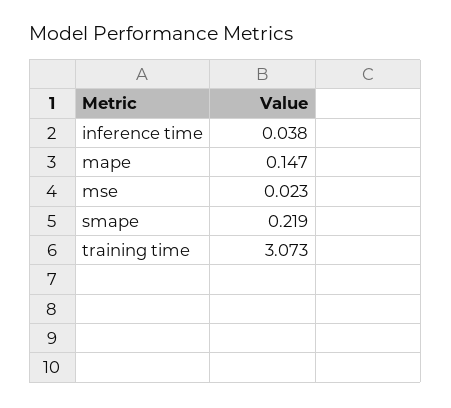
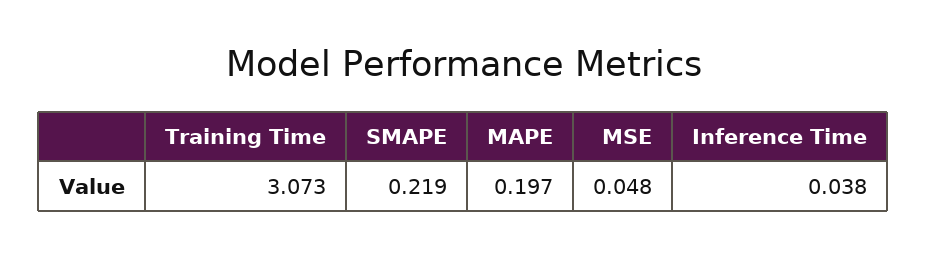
mape: 0.147 -> 0.197
mse: 0.023 -> 0.048

